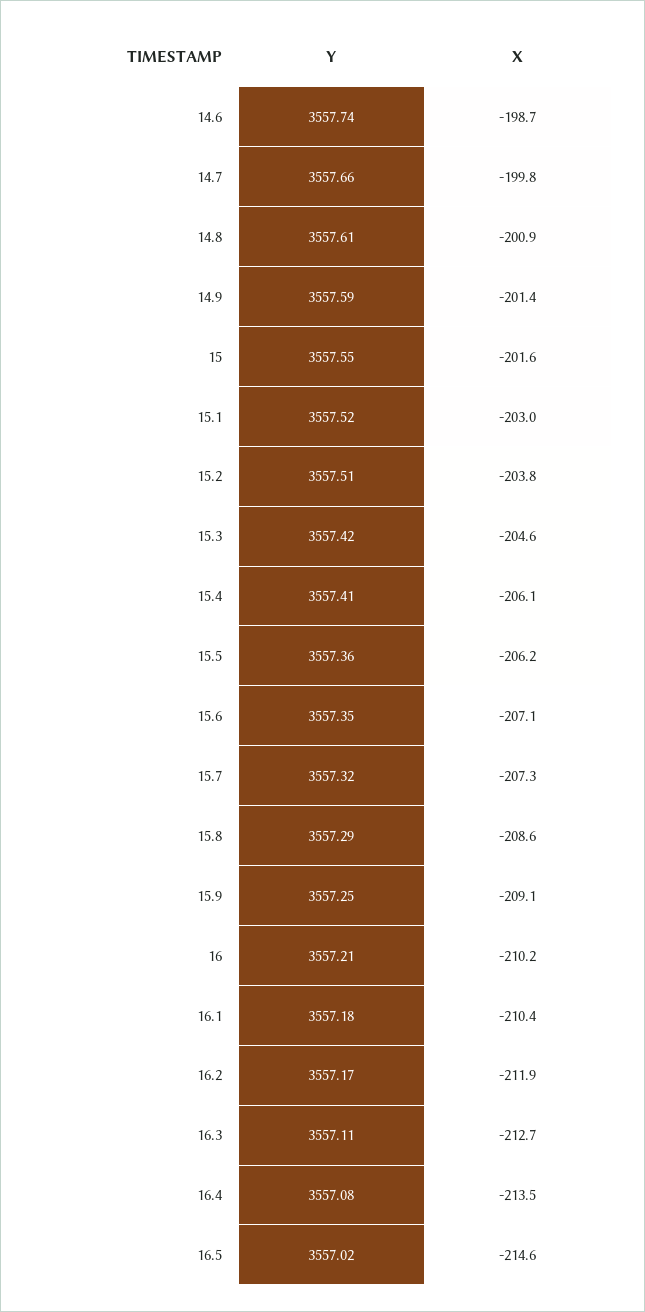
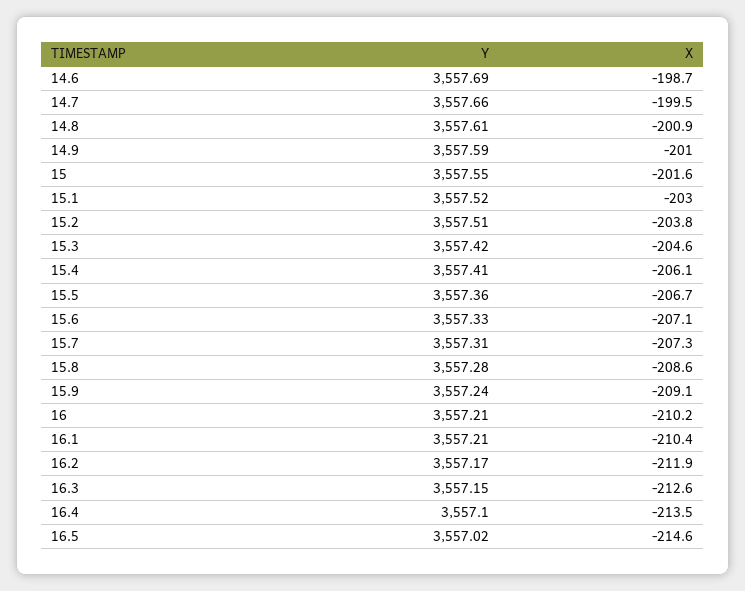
Y, 14.6: 3557.74 -> 3557.69
X, 14.7: -199.8 -> -199.5
X, 14.9: -201.4 -> -201
X, 15.5: -206.2 -> -206.7
Y, 15.6: 3557.35 -> 3557.33
Y, 15.7: 3557.32 -> 3557.31
Y, 15.8: 3557.29 -> 3557.28
Y, 15.9: 3557.25 -> 3557.24
Y, 16.1: 3557.18 -> 3557.21
Y, 16.3: 3557.11 -> 3557.15
X, 16.3: -212.7 -> -212.6
Y, 16.4: 3557.08 -> 3557.1

